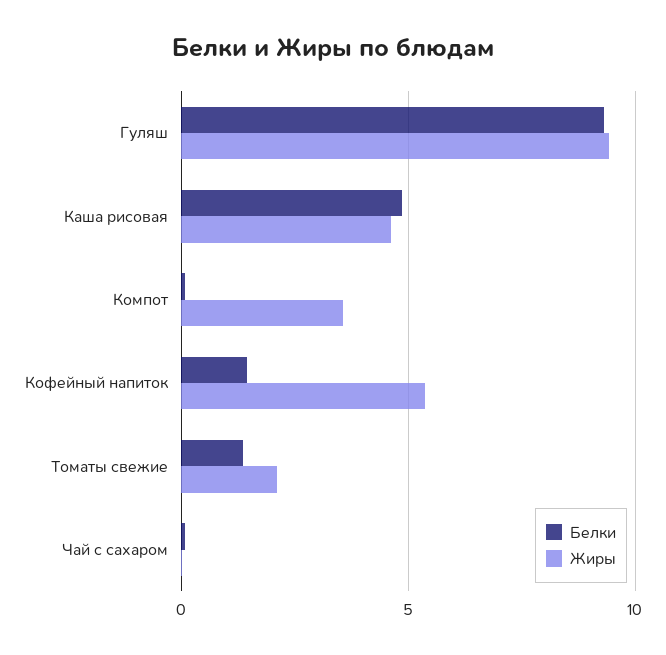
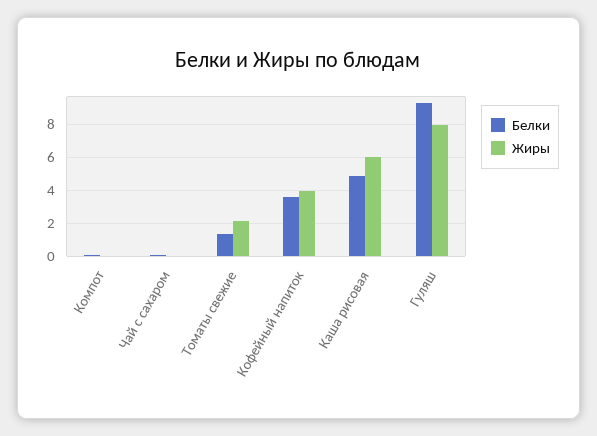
Жиры, Гуляш: 9.5 -> 8
Жиры, Каша рисовая: 4.5 -> 6
Жиры, Компот: 3.5 -> 0
Белки, Кофейный напиток: 1.5 -> 3.5
Жиры, Кофейный напиток: 5.5 -> 4

